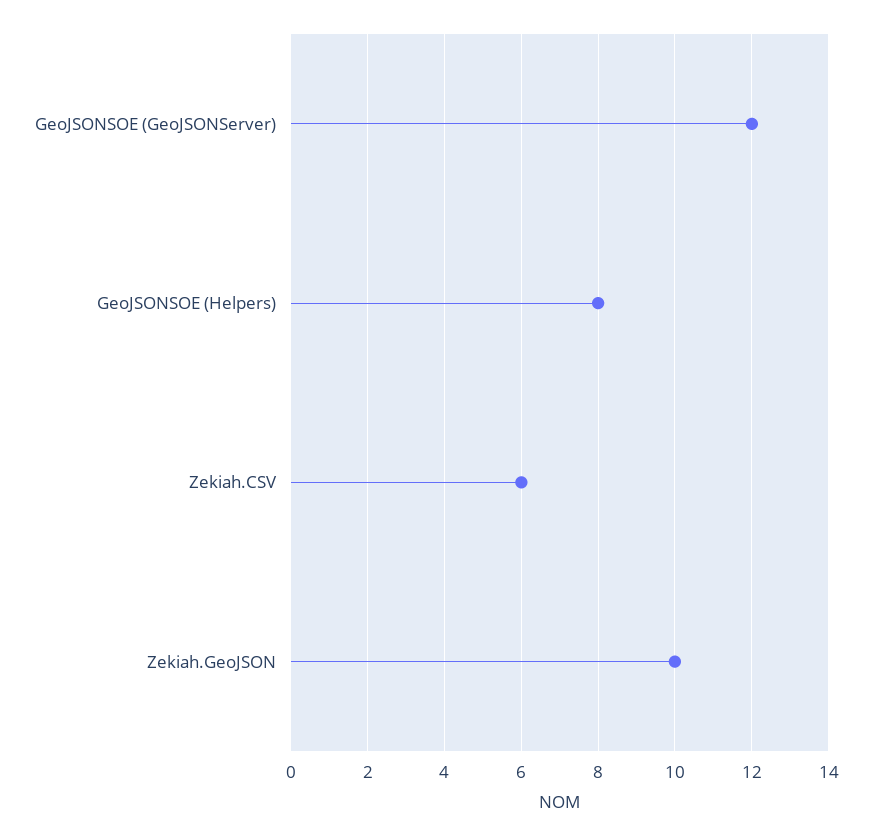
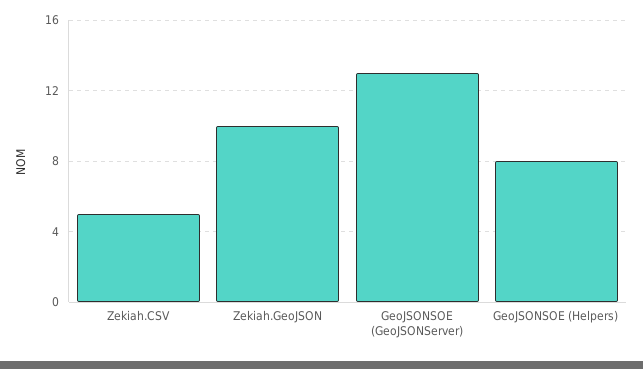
GeoJSONSOE (GeoJSONServer): 12 -> 13
Zekiah.CSV: 6 -> 5

